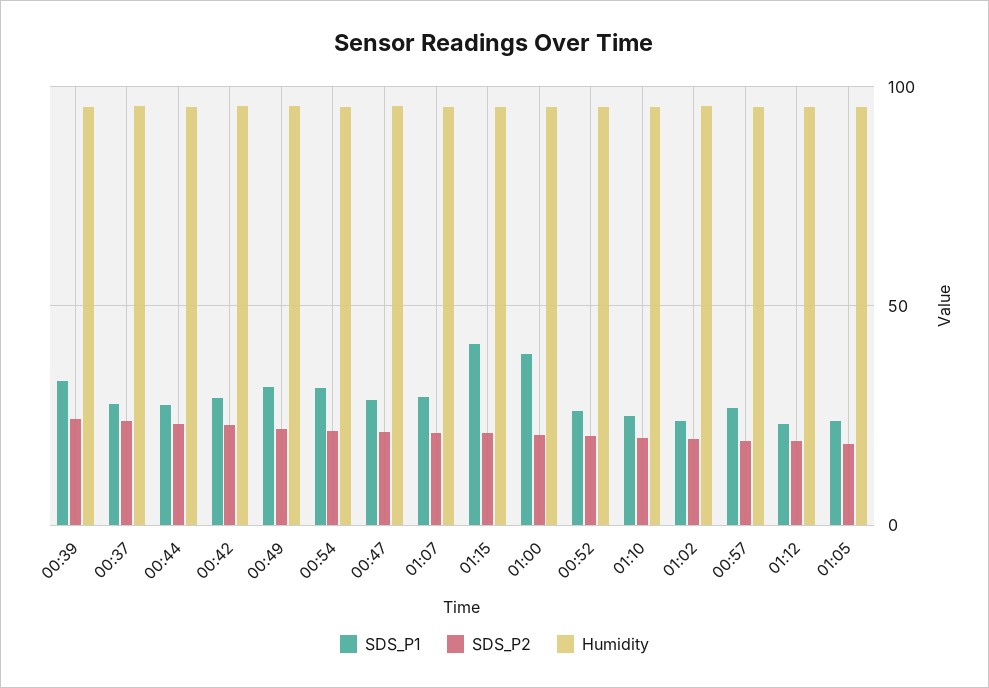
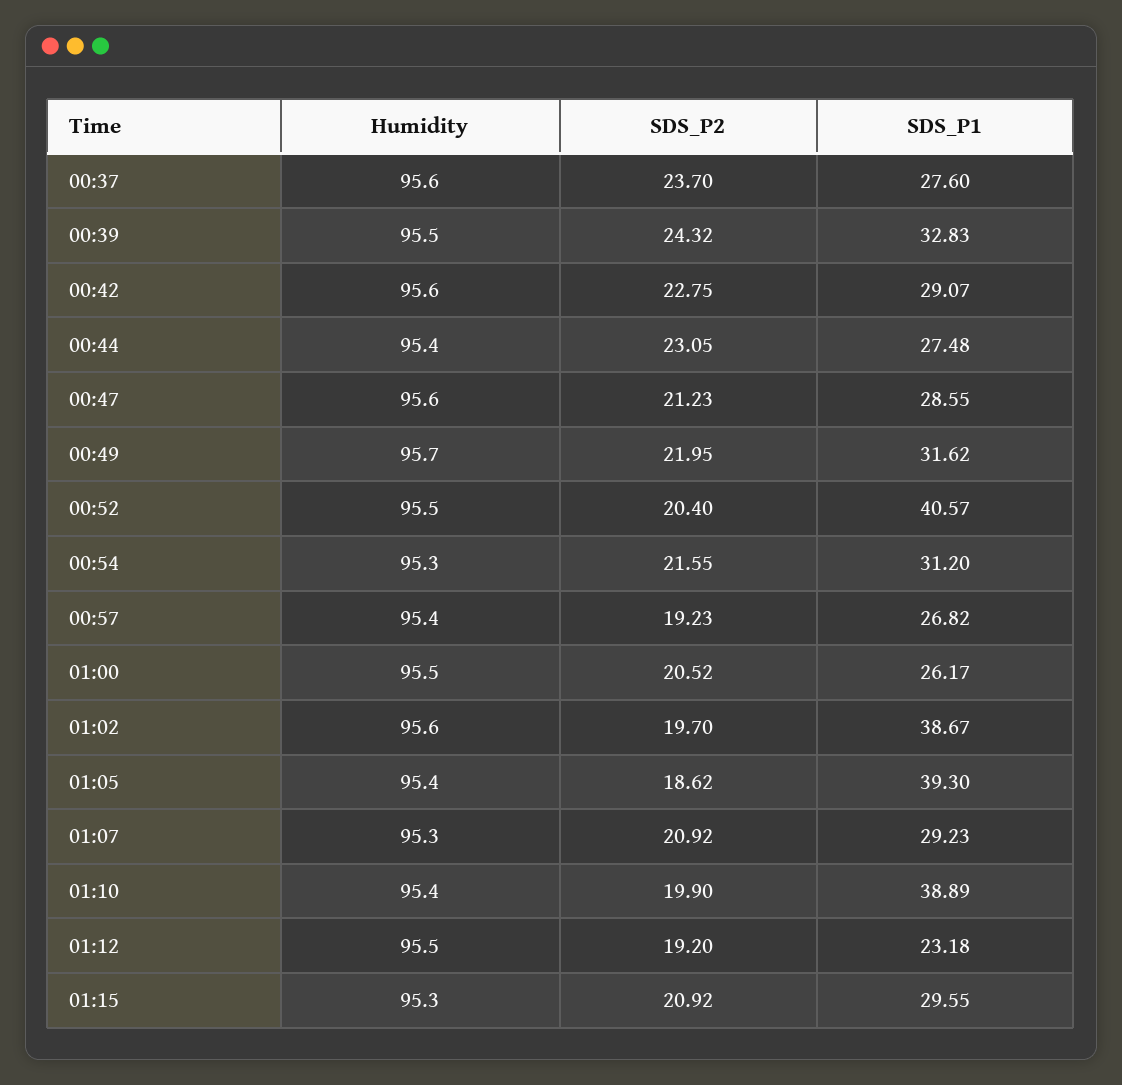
SDS_P1, 01:15: 40 -> 29.55
SDS_P1, 01:00: 40 -> 26.17
SDS_P1, 00:52: 25 -> 40.57
SDS_P1, 01:10: 25 -> 38.89
SDS_P1, 01:02: 25 -> 38.67
SDS_P1, 01:05: 25 -> 39.3

